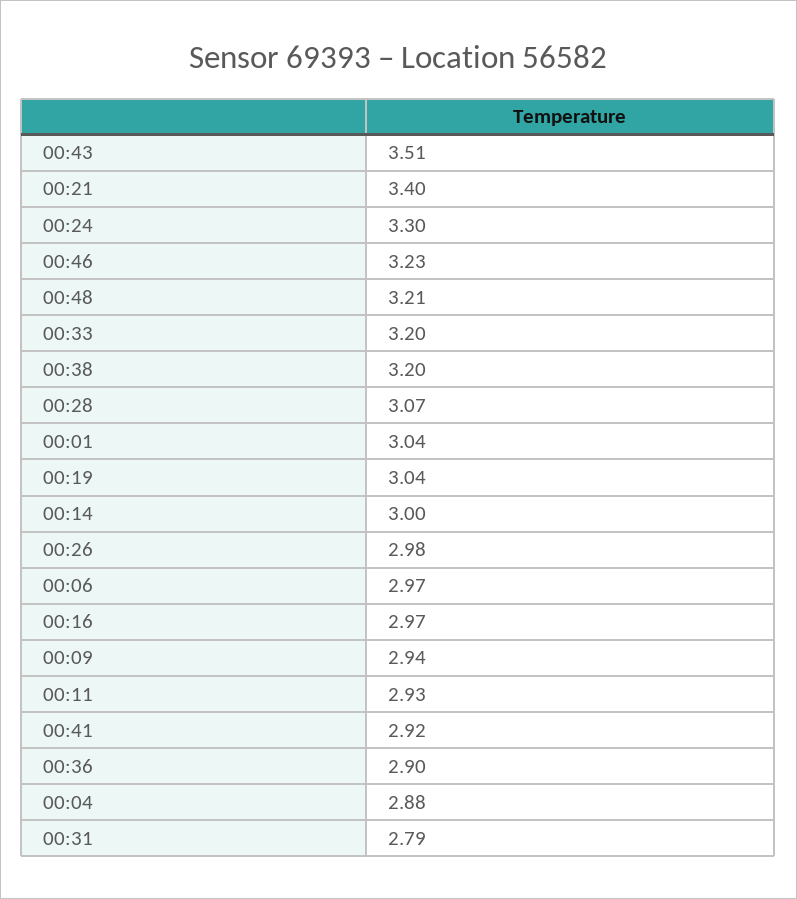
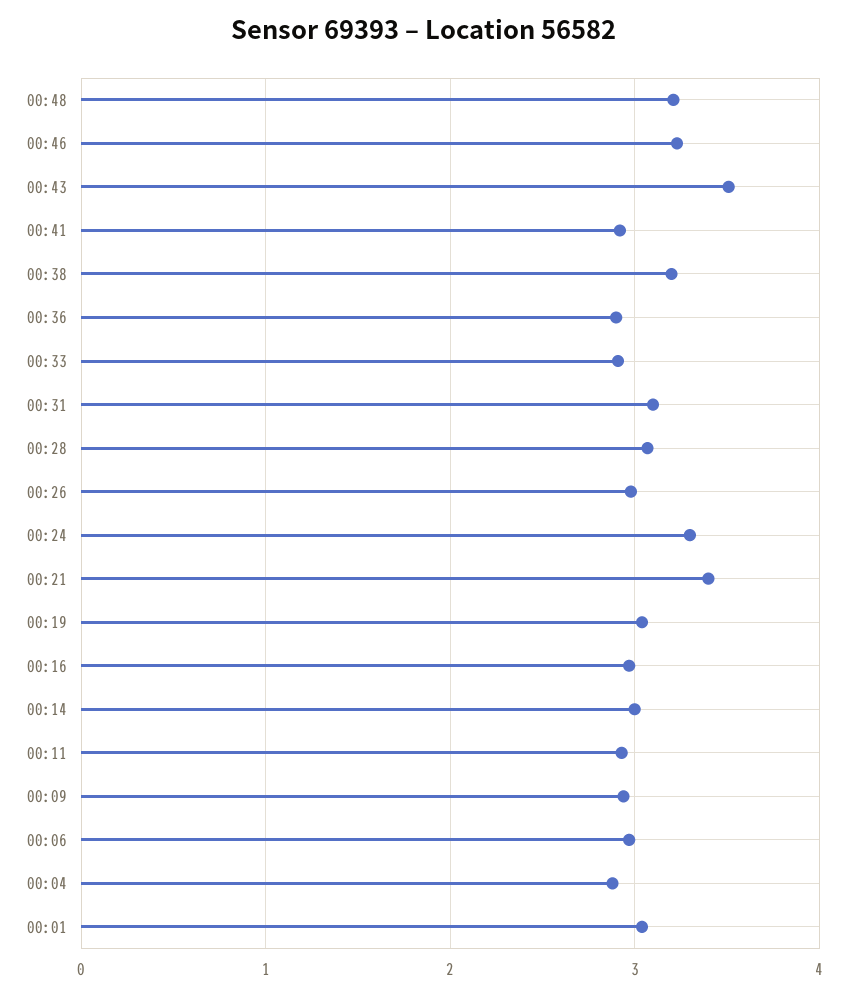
00:33: 3.2 -> 2.9
00:31: 2.79 -> 3.1

